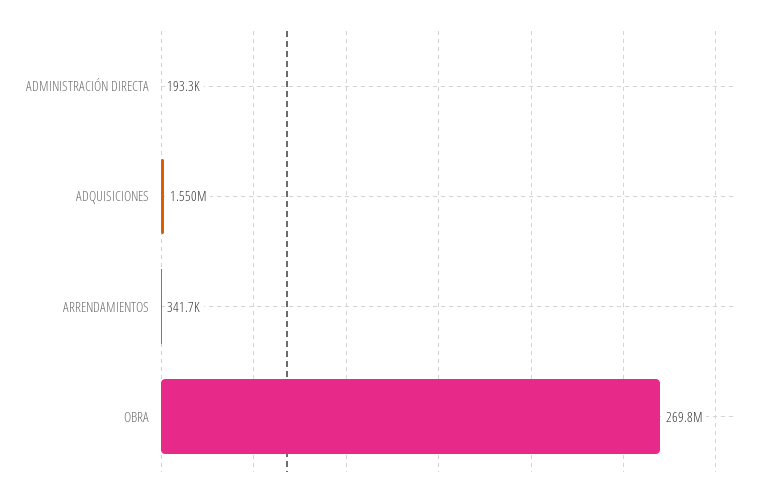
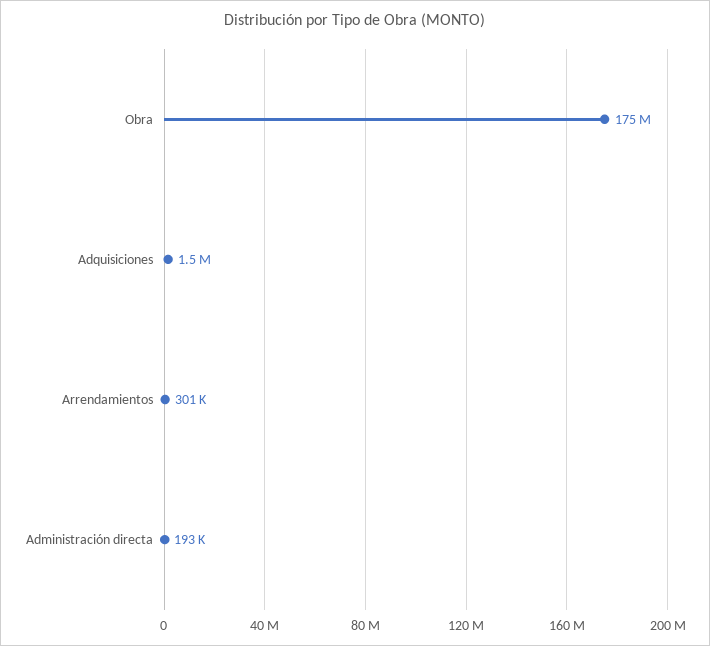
ARRENDAMIENTOS: 341700 -> 301000
OBRA: 269800000 -> 175000000

